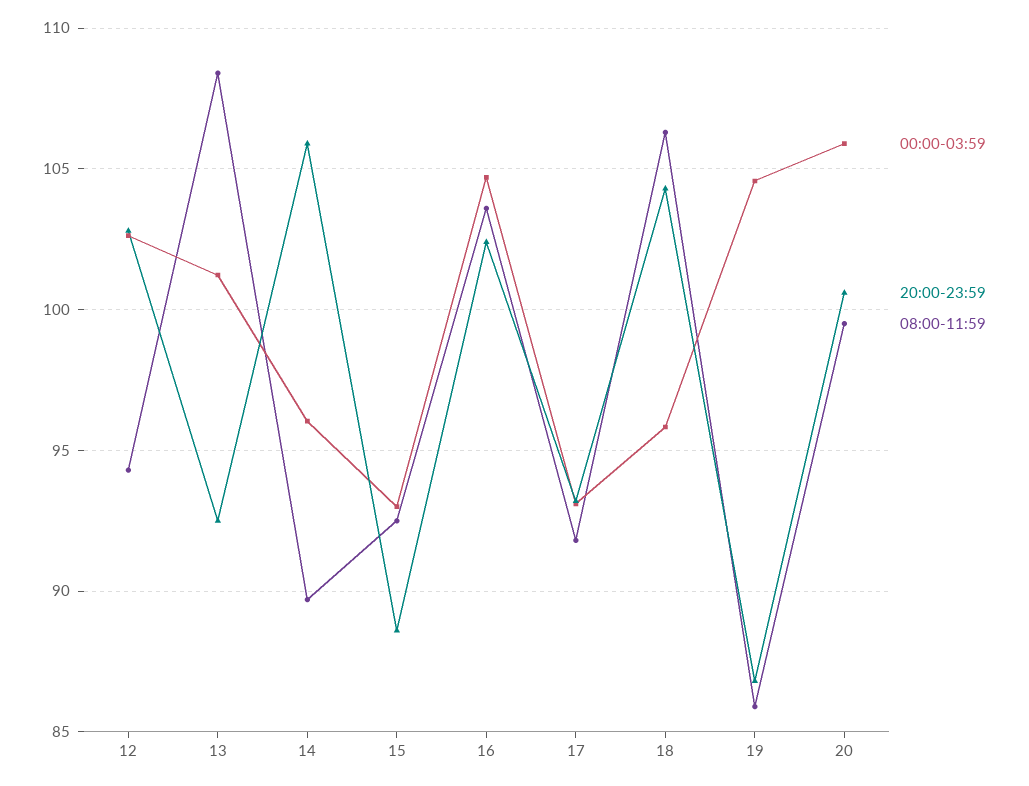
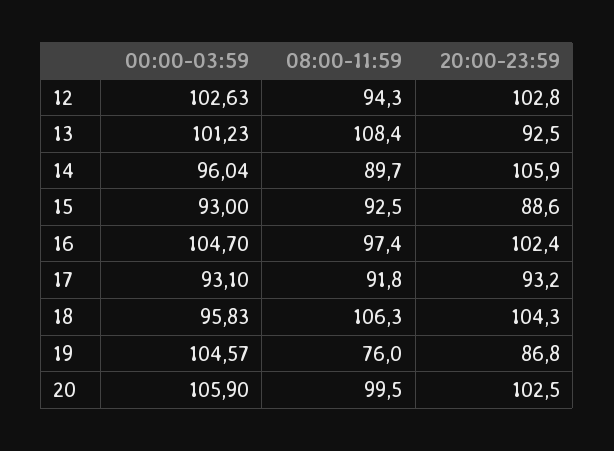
08:00-11:59, 16: 103.5 -> 97.4
08:00-11:59, 19: 86 -> 76
20:00-23:59, 20: 100.5 -> 102.5

